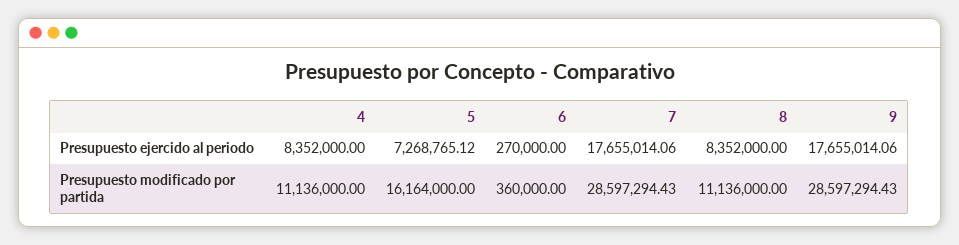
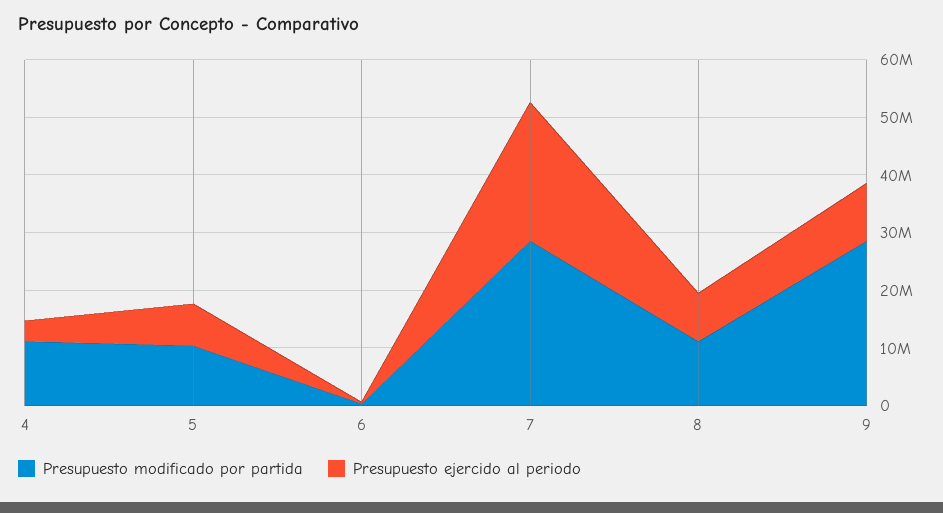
Presupuesto ejercido al periodo, 4: 8352000 -> 4000000
Presupuesto ejercido al periodo, 7: 17655014.06 -> 24000000
Presupuesto ejercido al periodo, 9: 17655014.06 -> 10000000
Presupuesto modificado por partida, 5: 16164000 -> 10000000

